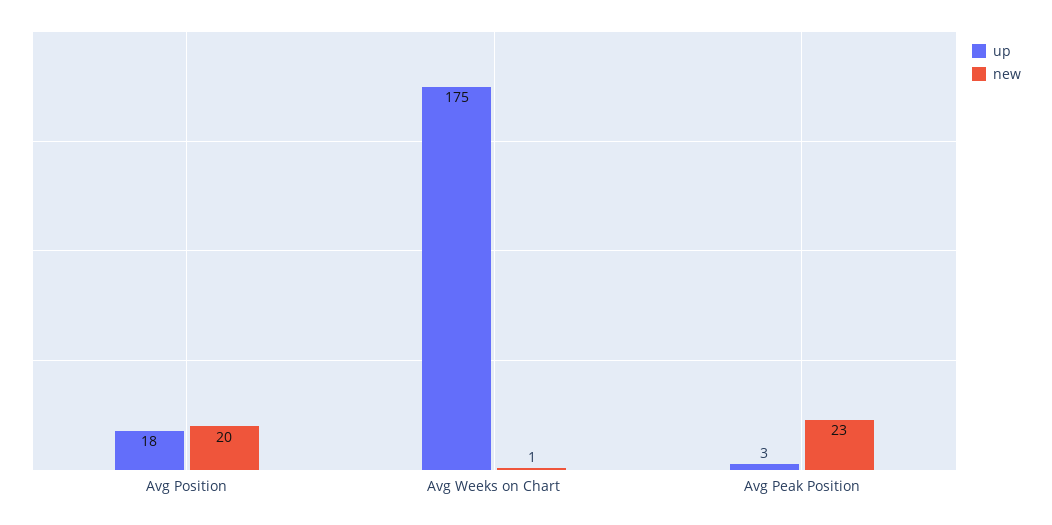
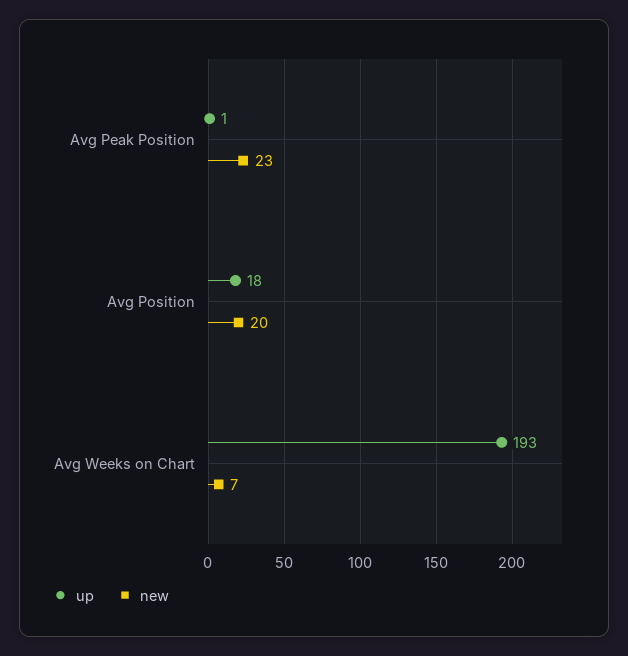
up, Avg Weeks on Chart: 175 -> 193
new, Avg Weeks on Chart: 1 -> 7
up, Avg Peak Position: 3 -> 1

